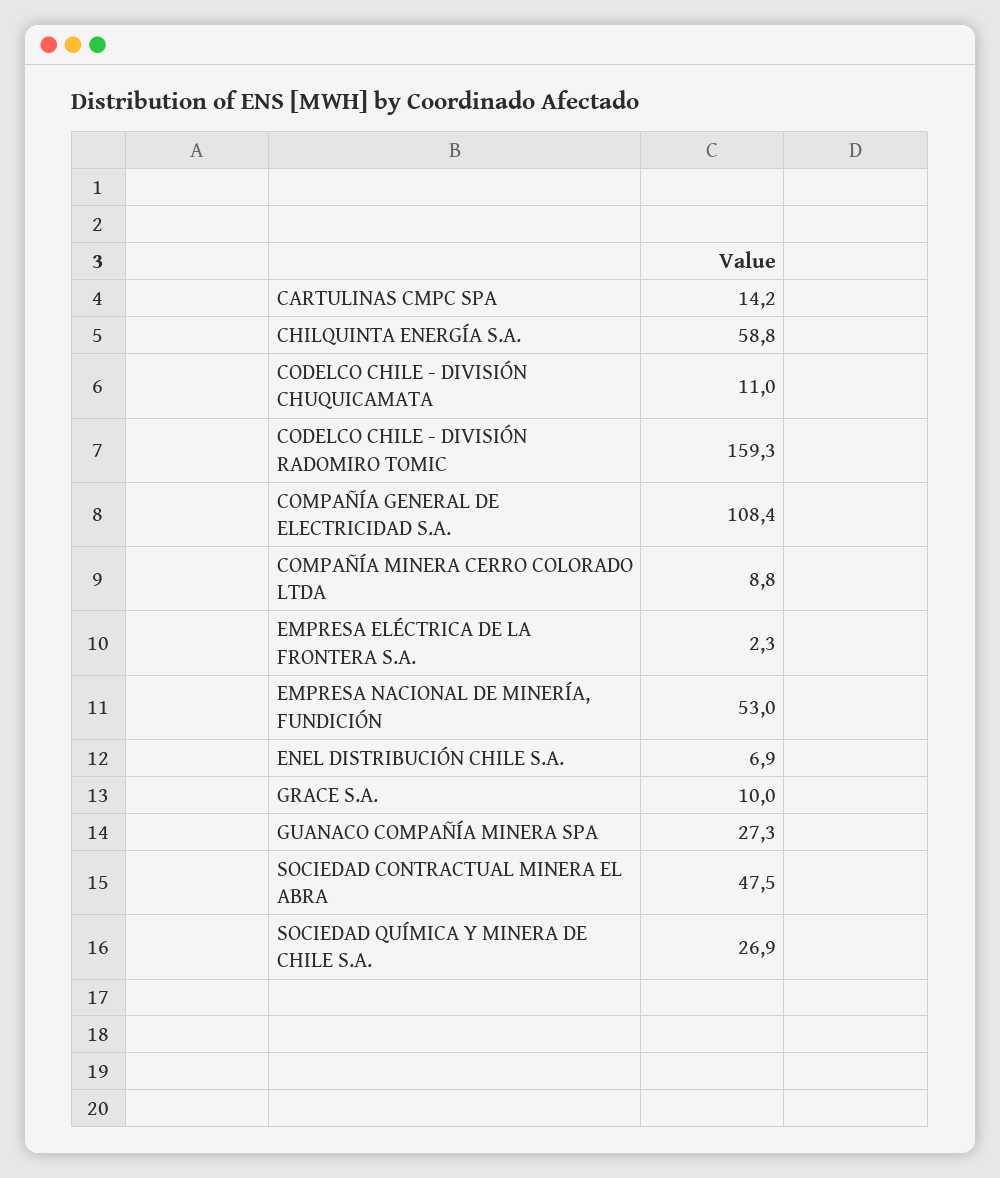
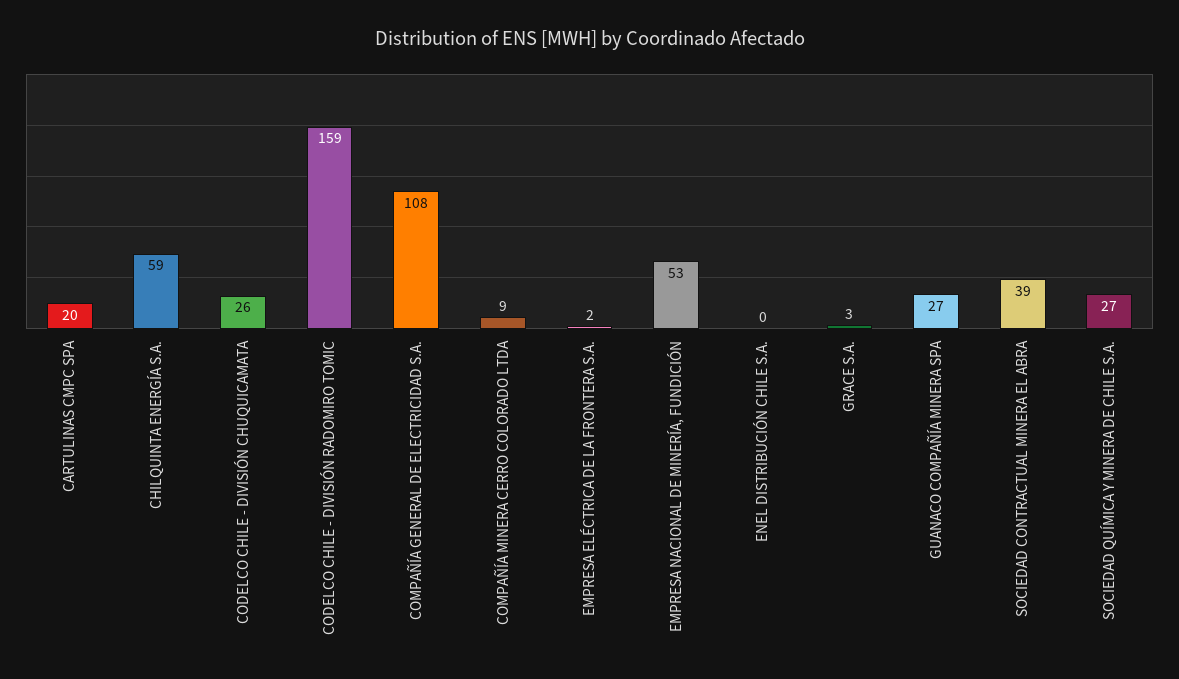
CARTULINAS CMPC SPA: 14.2 -> 20
CODELCO CHILE - DIVISIÓN CHUQUICAMATA: 11 -> 26
ENEL DISTRIBUCIÓN CHILE S.A.: 6.9 -> 0
GRACE S.A.: 10 -> 3
SOCIEDAD CONTRACTUAL MINERA EL ABRA: 47.5 -> 39

